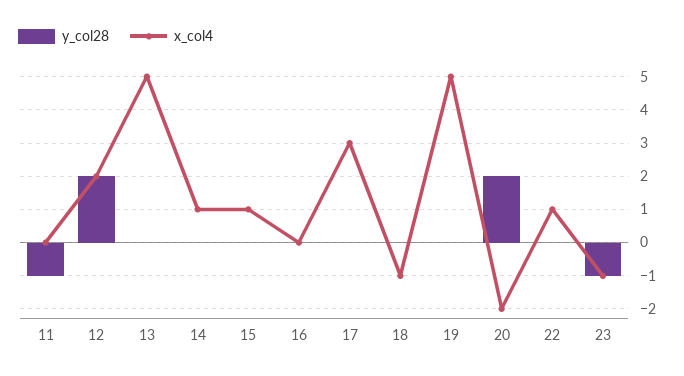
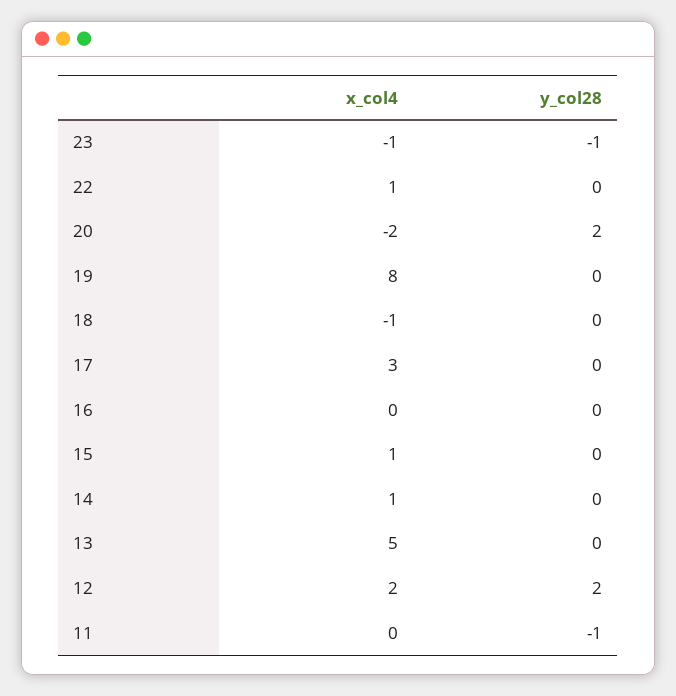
x_col4, 19: 5 -> 8

